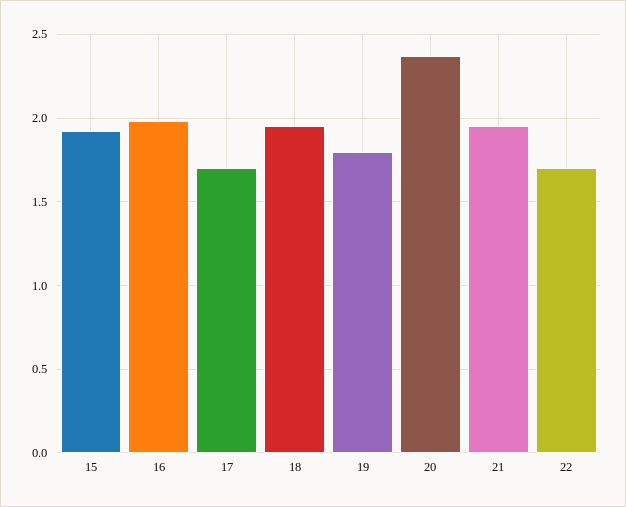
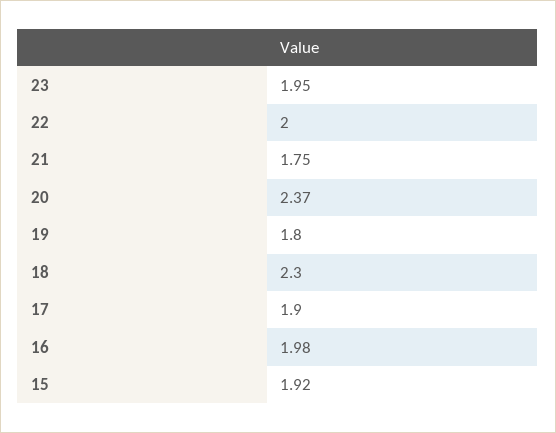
17: 1.7 -> 1.9
18: 1.95 -> 2.3
21: 1.95 -> 1.75
22: 1.7 -> 2
23: none -> 1.95

